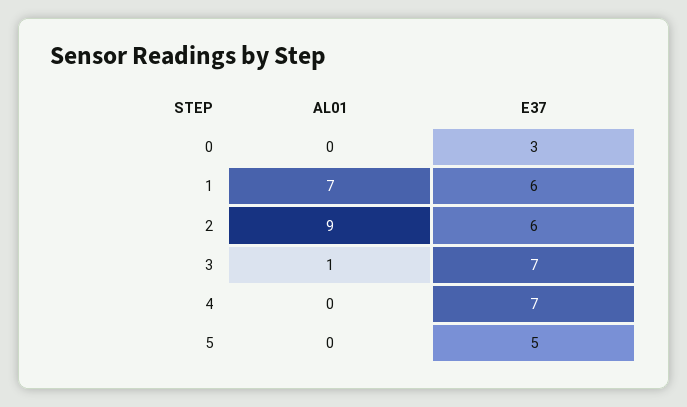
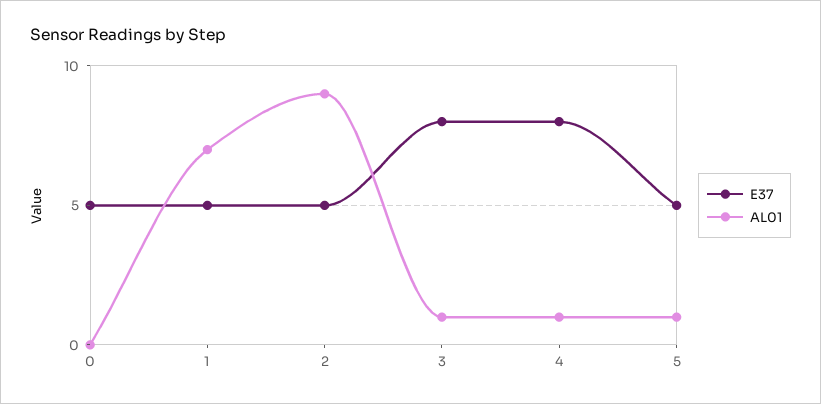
E37, 0: 3 -> 5
E37, 1: 6 -> 5
E37, 2: 6 -> 5
E37, 3: 7 -> 8
AL01, 4: 0 -> 1
E37, 4: 7 -> 8
AL01, 5: 0 -> 1

